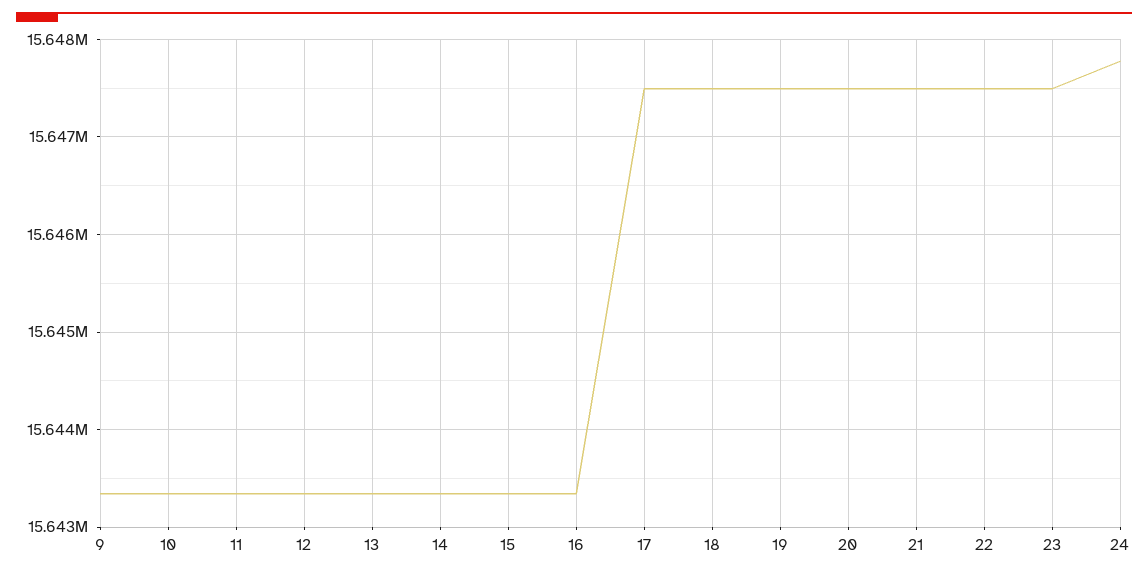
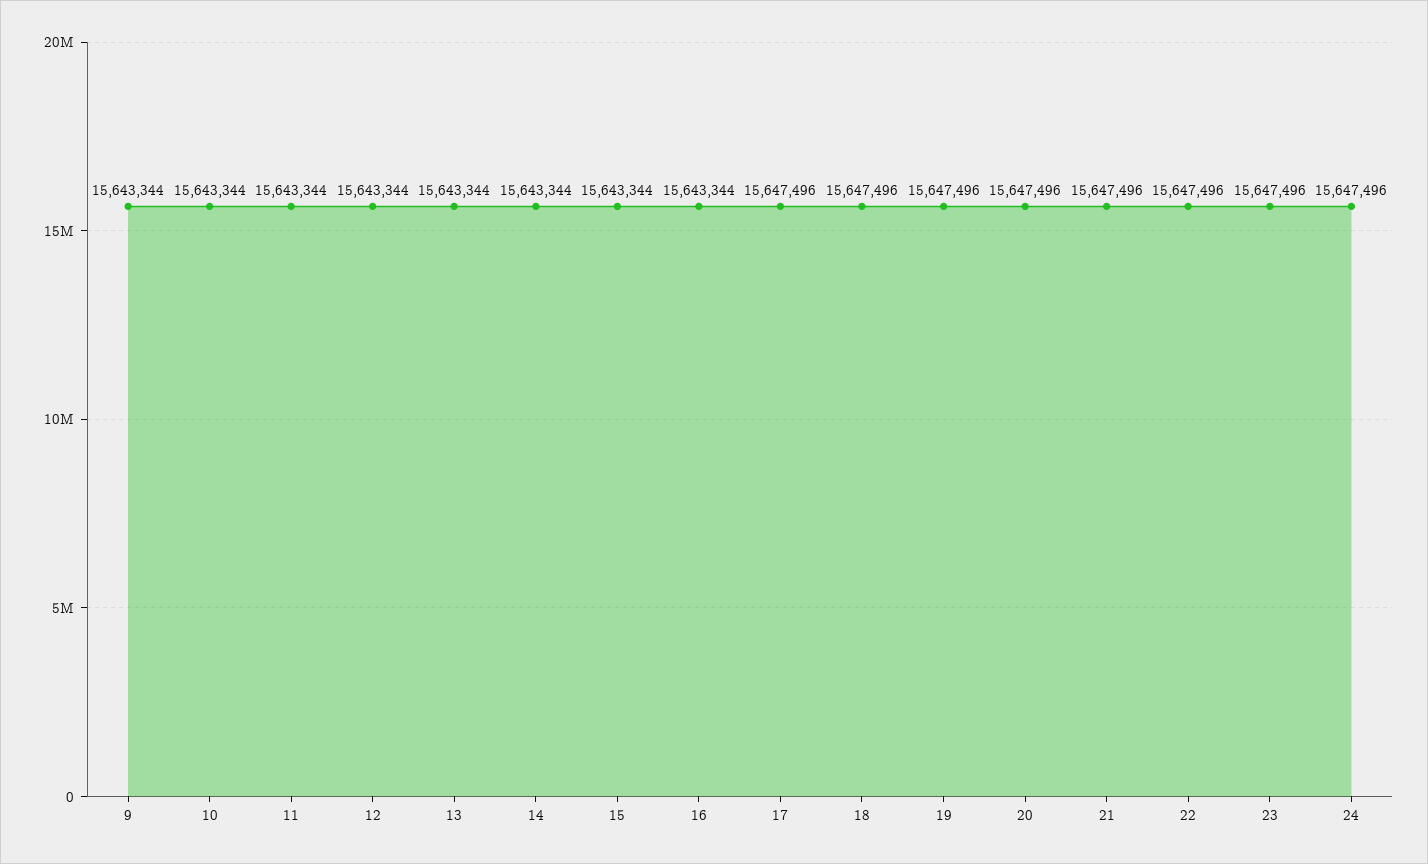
24: 15647800 -> 15647496

